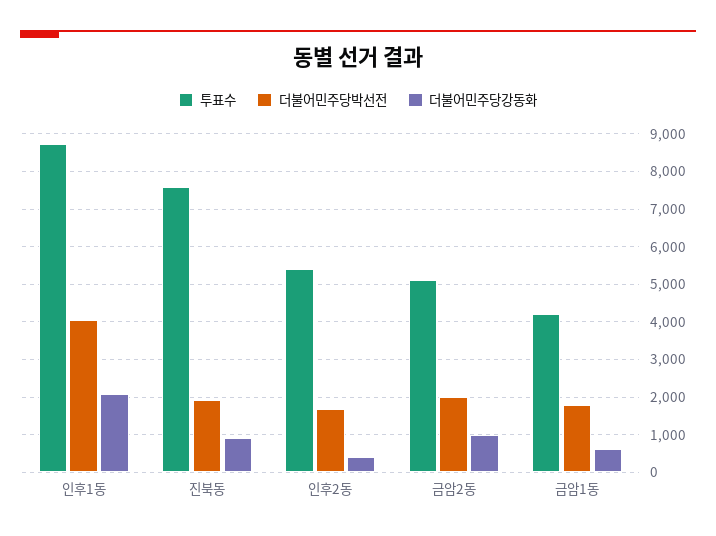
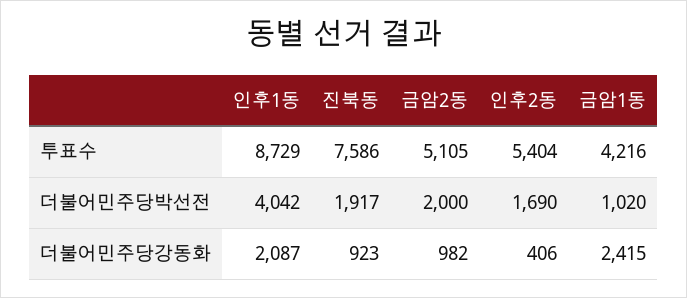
더불어민주당박선전, 금암1동: 1800 -> 1020
더불어민주당강동화, 금암1동: 600 -> 2415

